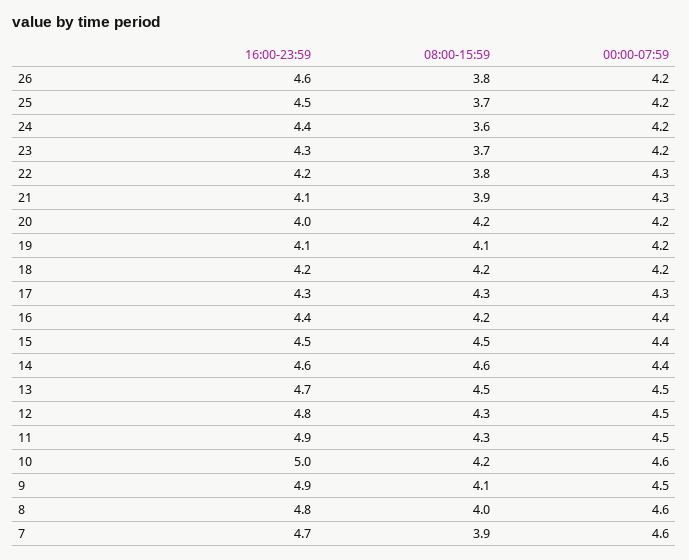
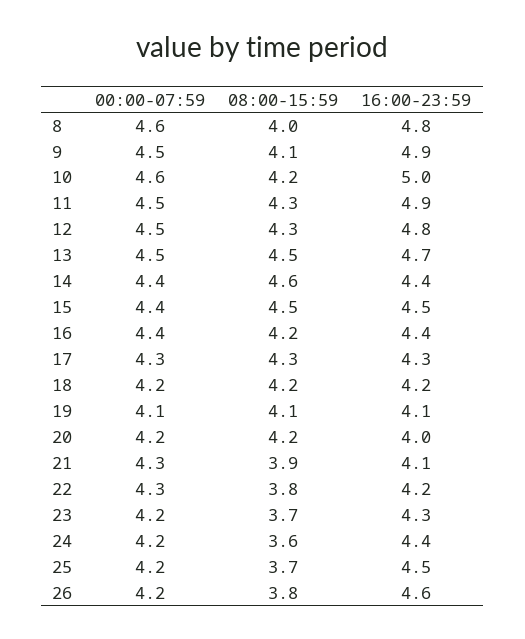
00:00-07:59, 19: 4.2 -> 4.1
16:00-23:59, 14: 4.6 -> 4.4
16:00-23:59, 7: 4.7 -> none
08:00-15:59, 7: 3.9 -> none
00:00-07:59, 7: 4.6 -> none

